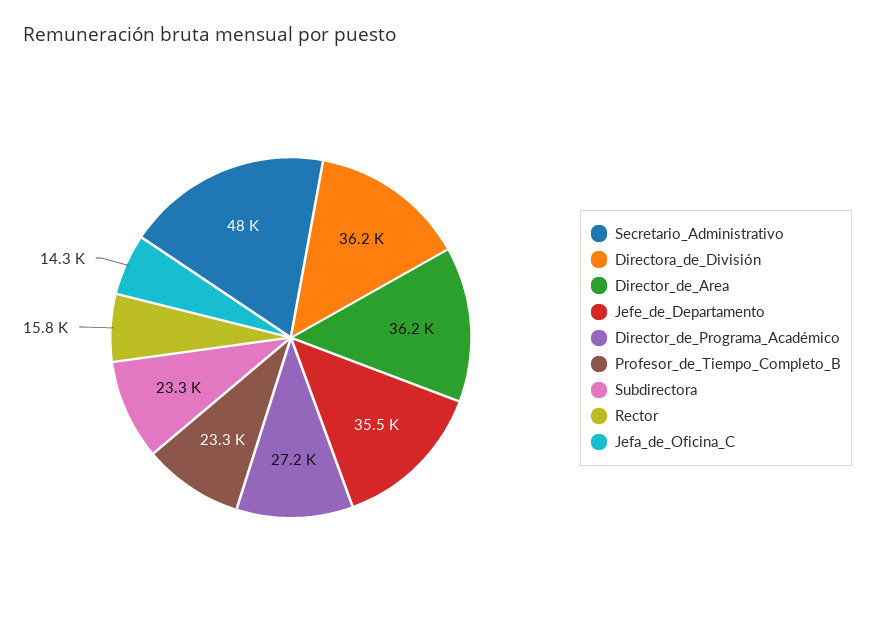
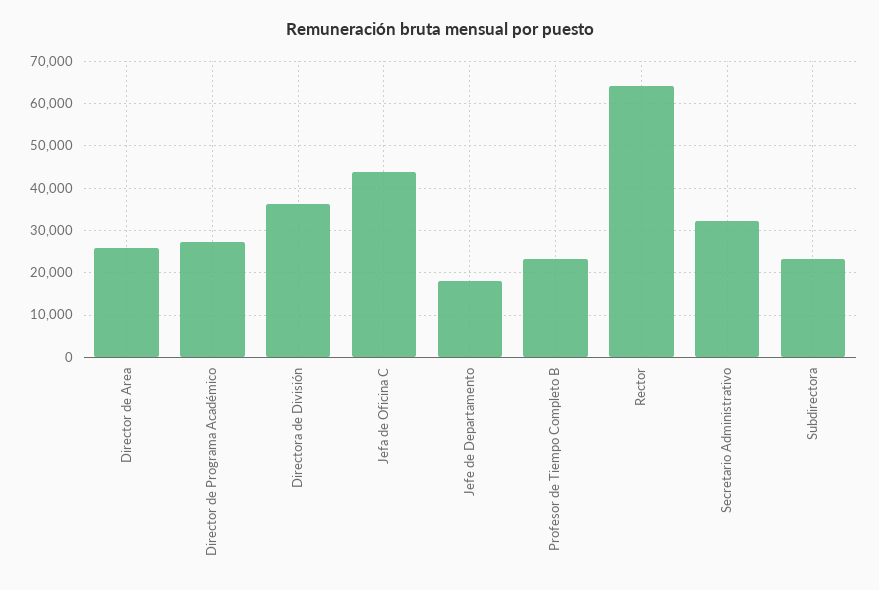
Secretario_Administrativo: 48000 -> 32000
Director_de_Area: 36200 -> 26000
Jefe_de_Departamento: 35500 -> 18000
Rector: 15800 -> 64000
Jefa_de_Oficina_C: 14300 -> 44000

